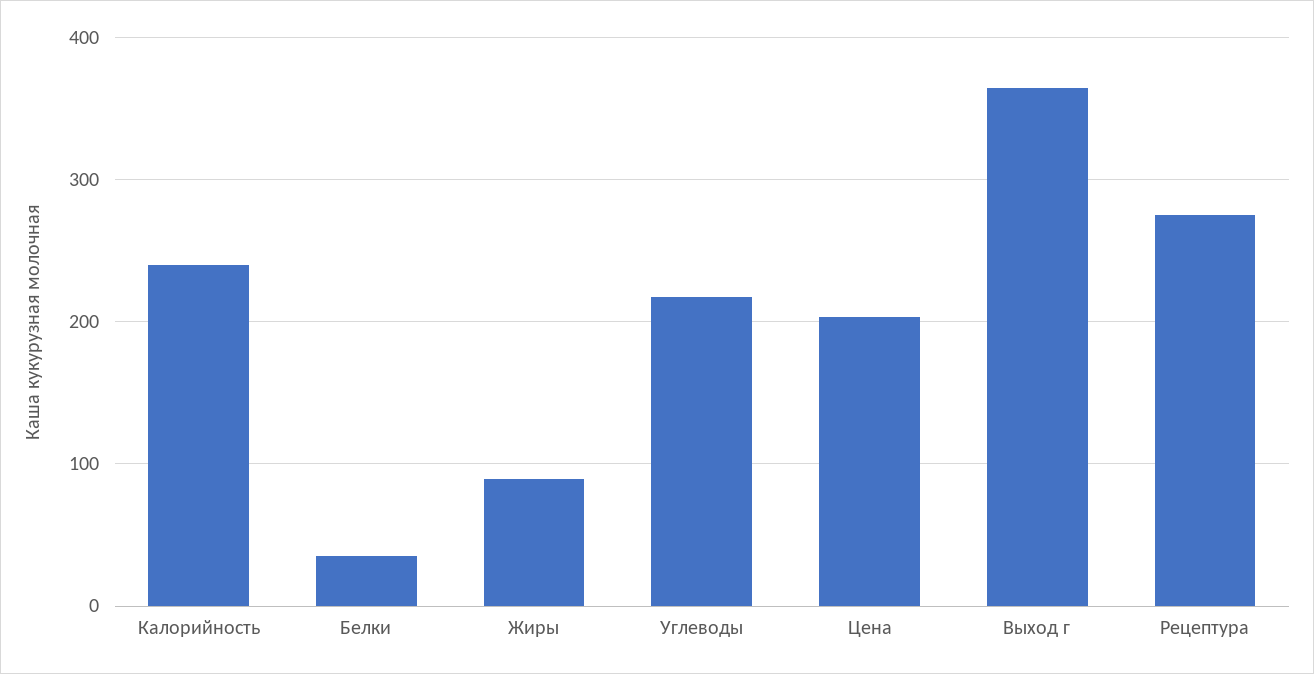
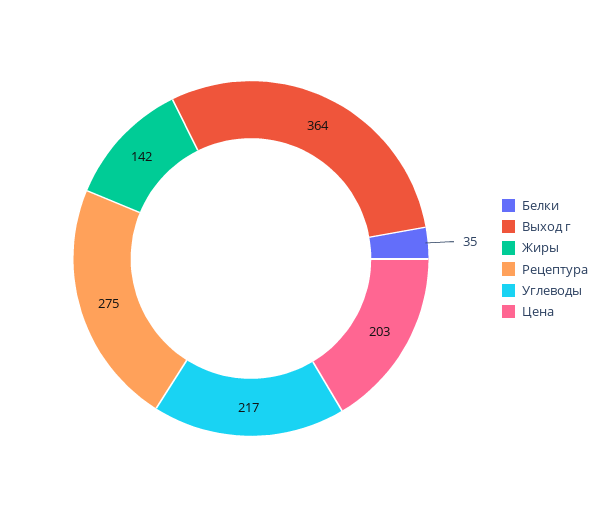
Калорийность: 240 -> none
Жиры: 90 -> 142

